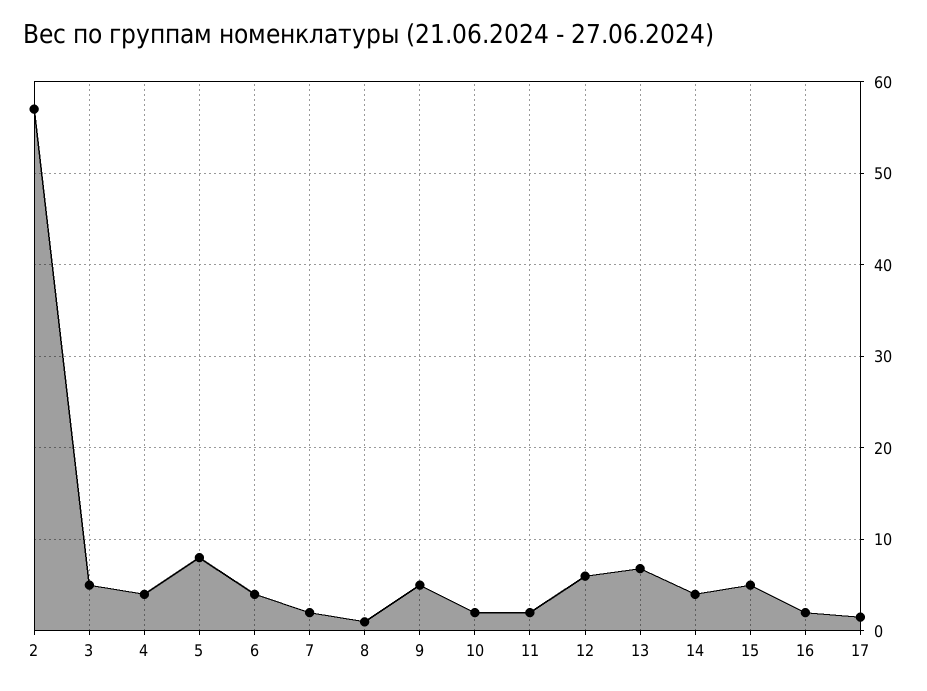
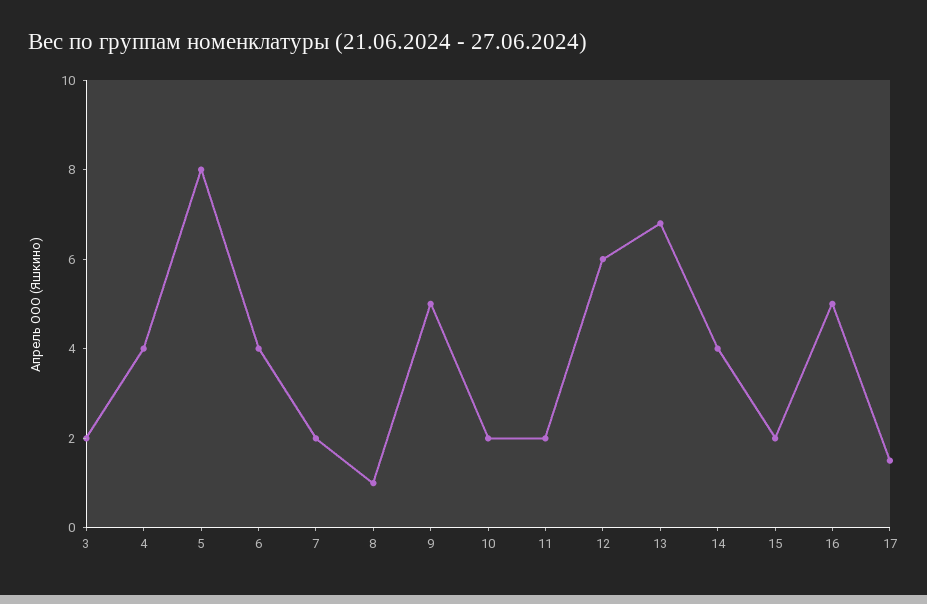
2: 57 -> none
3: 5 -> 2
15: 5 -> 2
16: 2 -> 5

